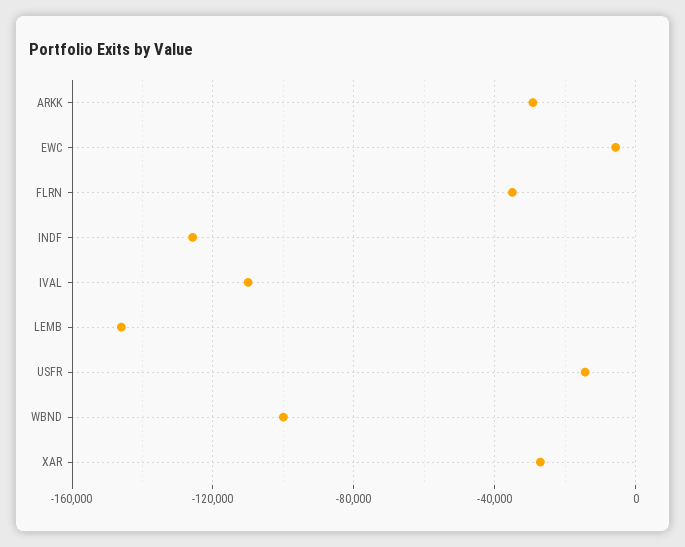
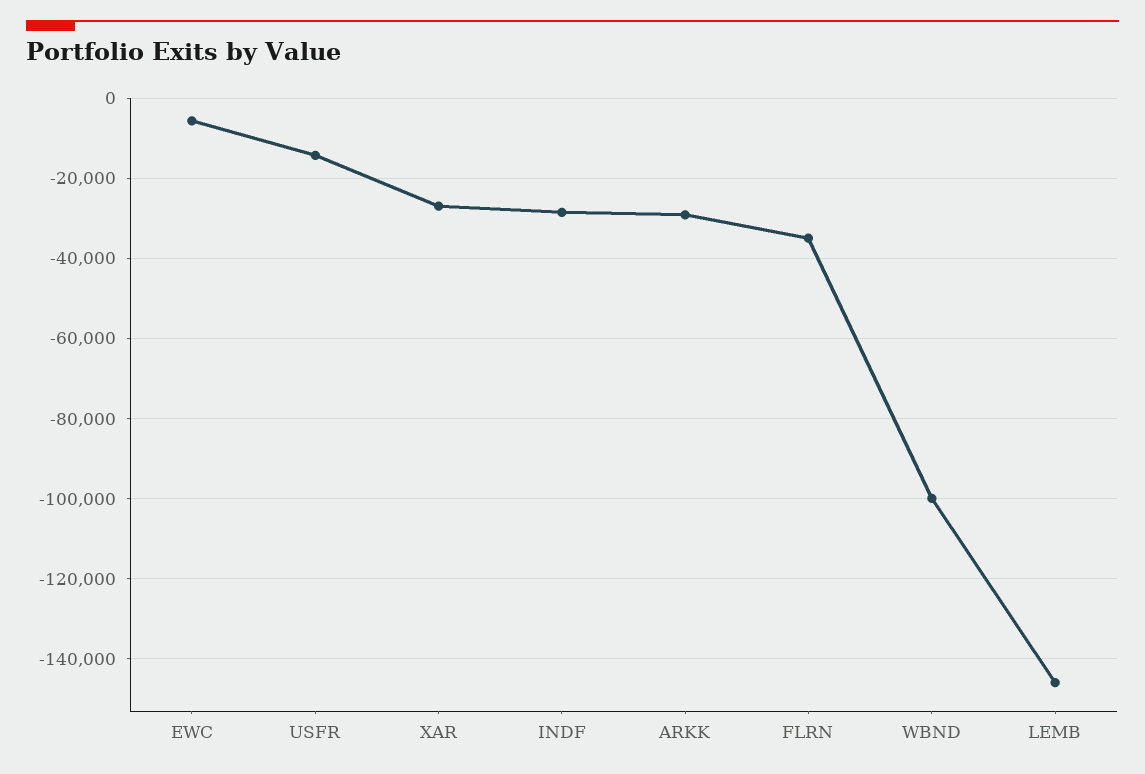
INDF: -125000 -> -28000
IVAL: -110000 -> none

